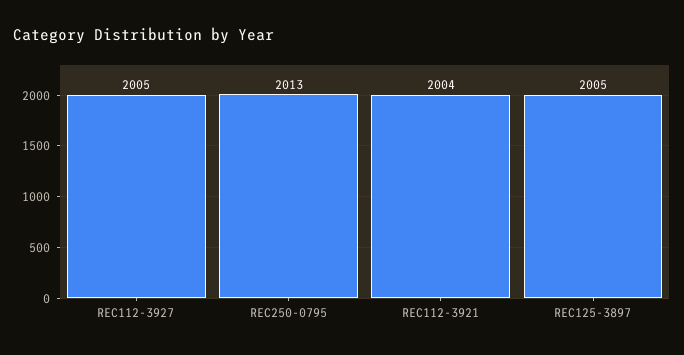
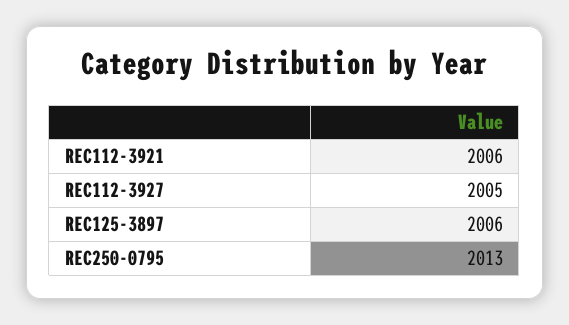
REC112-3921: 2004 -> 2006
REC125-3897: 2005 -> 2006

